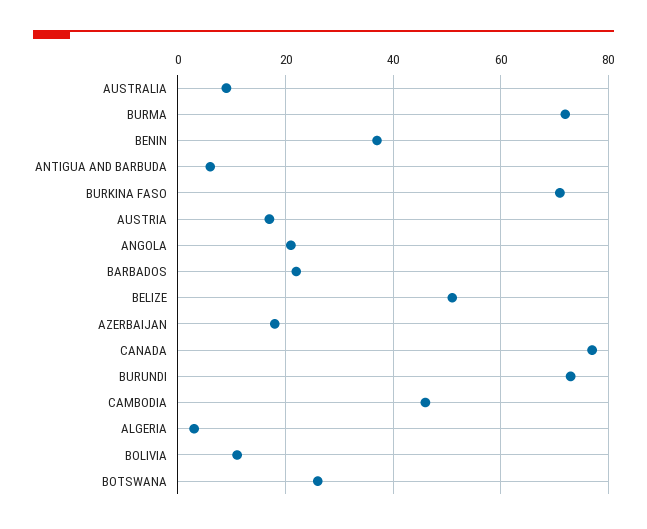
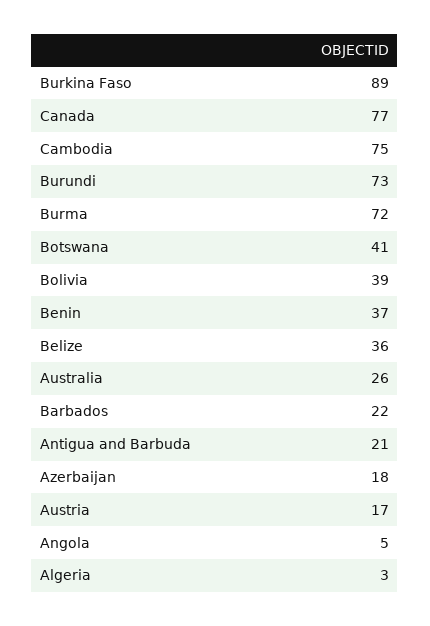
AUSTRALIA: 10 -> 26
ANTIGUA AND BARBUDA: 5 -> 21
BURKINA FASO: 70 -> 89
ANGOLA: 20 -> 5
BELIZE: 50 -> 36
CAMBODIA: 45 -> 75
BOLIVIA: 10 -> 39
BOTSWANA: 25 -> 41

